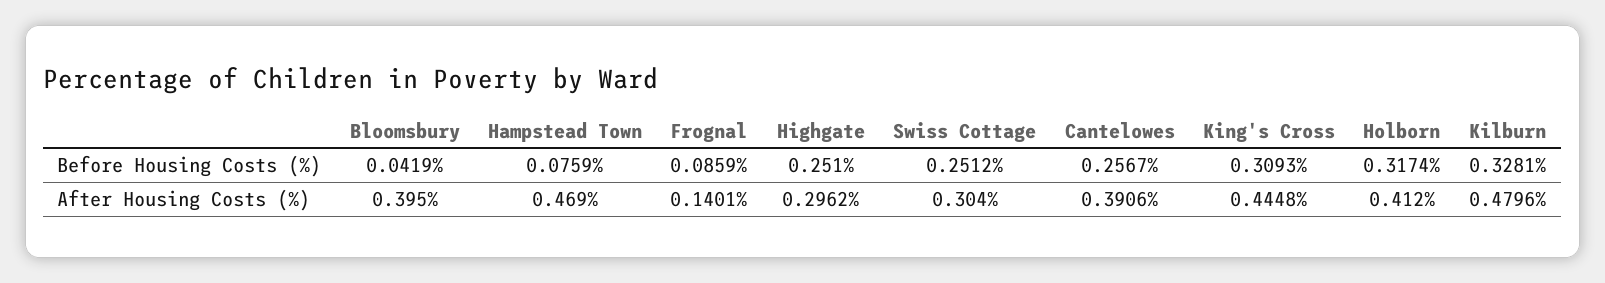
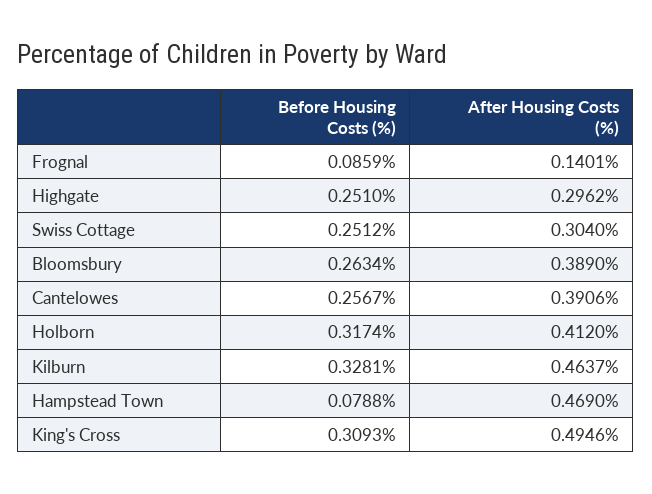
Bloomsbury, Before Housing Costs (%): 0.0419 -> 0.2634
Hampstead Town, Before Housing Costs (%): 0.0759 -> 0.0788
Bloomsbury, After Housing Costs (%): 0.395 -> 0.389
King's Cross, After Housing Costs (%): 0.4448 -> 0.4946
Kilburn, After Housing Costs (%): 0.4796 -> 0.4637

